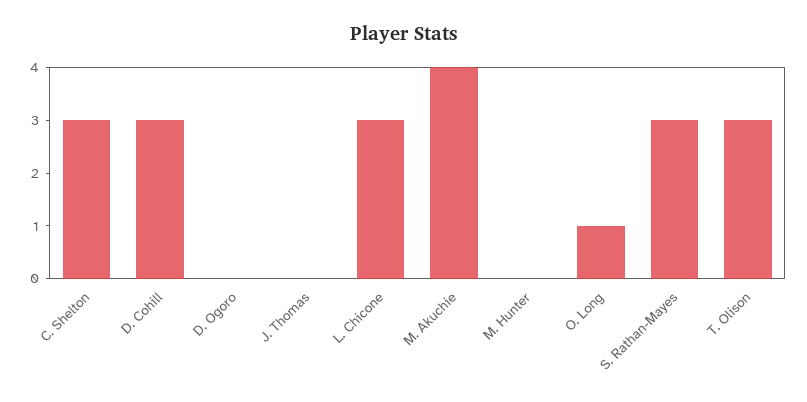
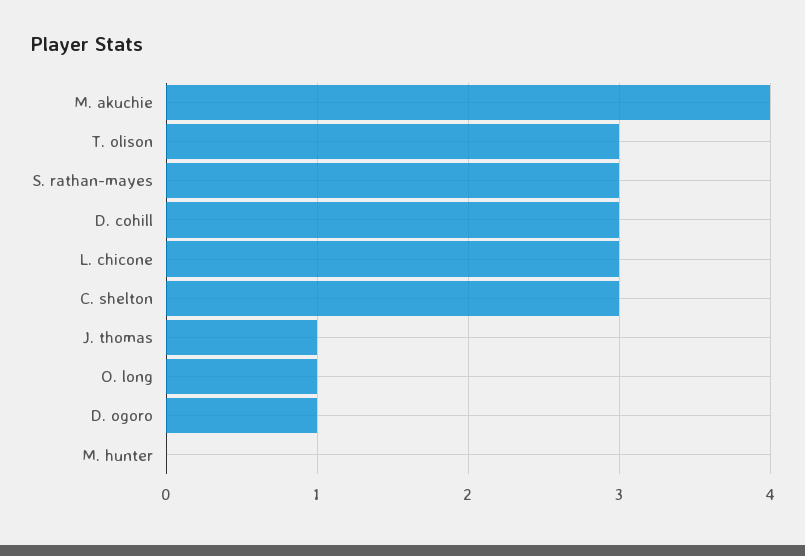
D. Ogoro: 0 -> 1
J. Thomas: 0 -> 1

